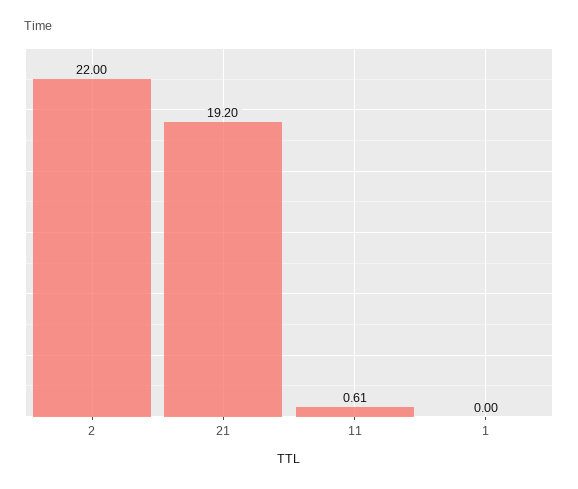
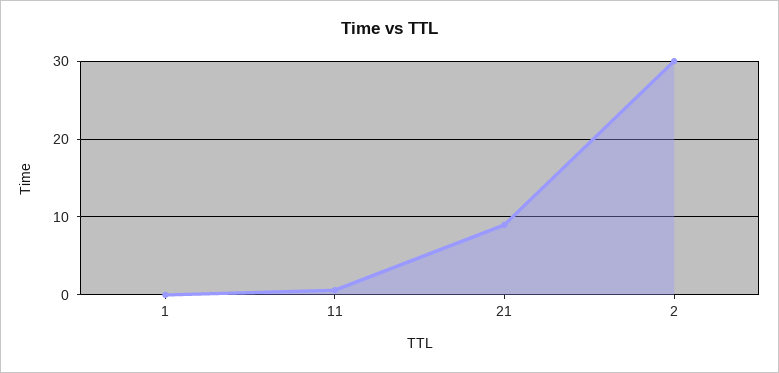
2: 22 -> 30
21: 19.2 -> 9

